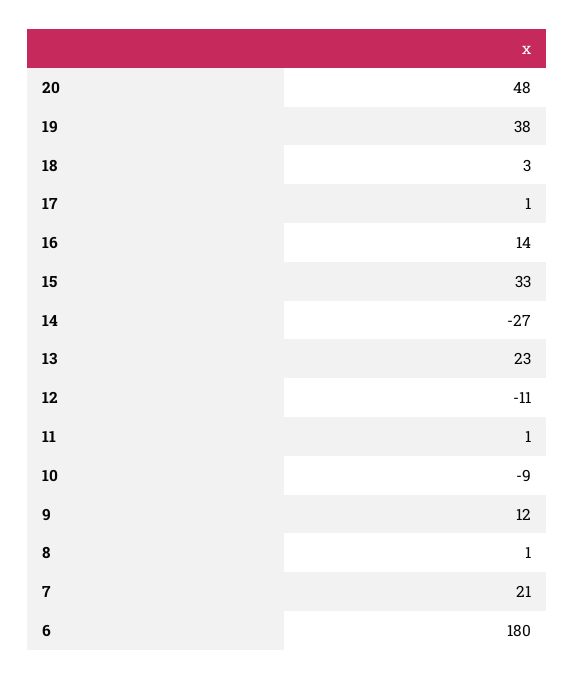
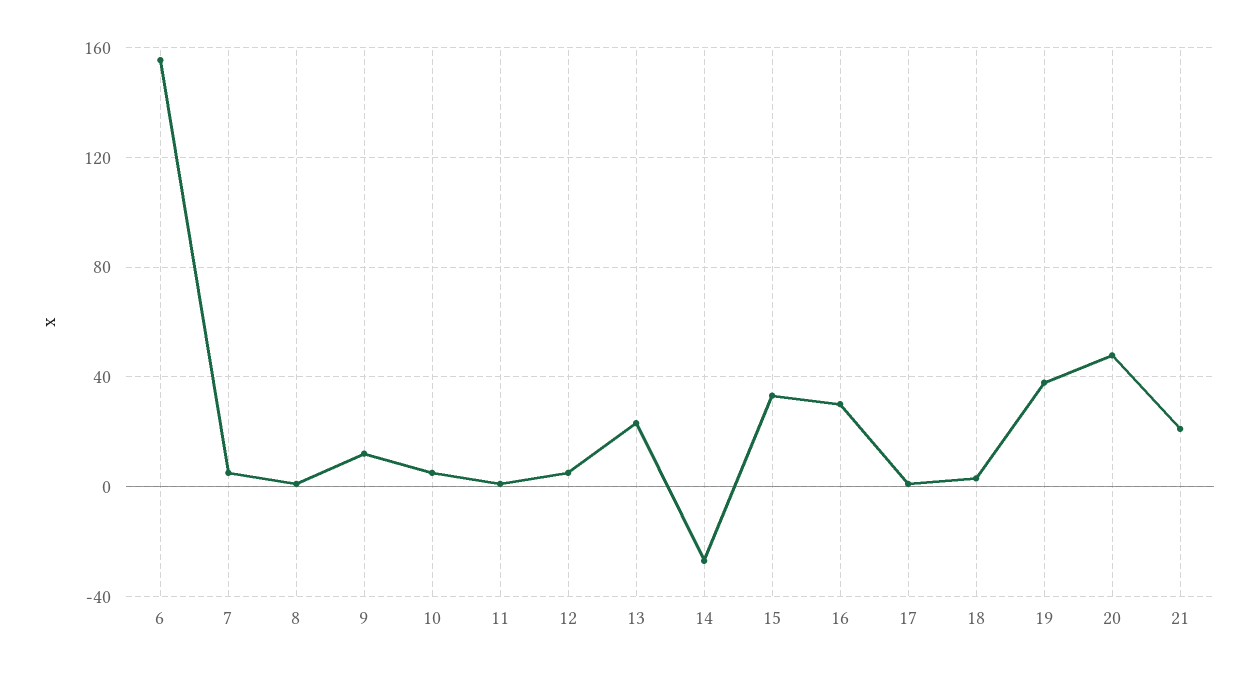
16: 14 -> 30
12: -11 -> 5
10: -9 -> 5
7: 21 -> 5
6: 180 -> 155
21: none -> 20

